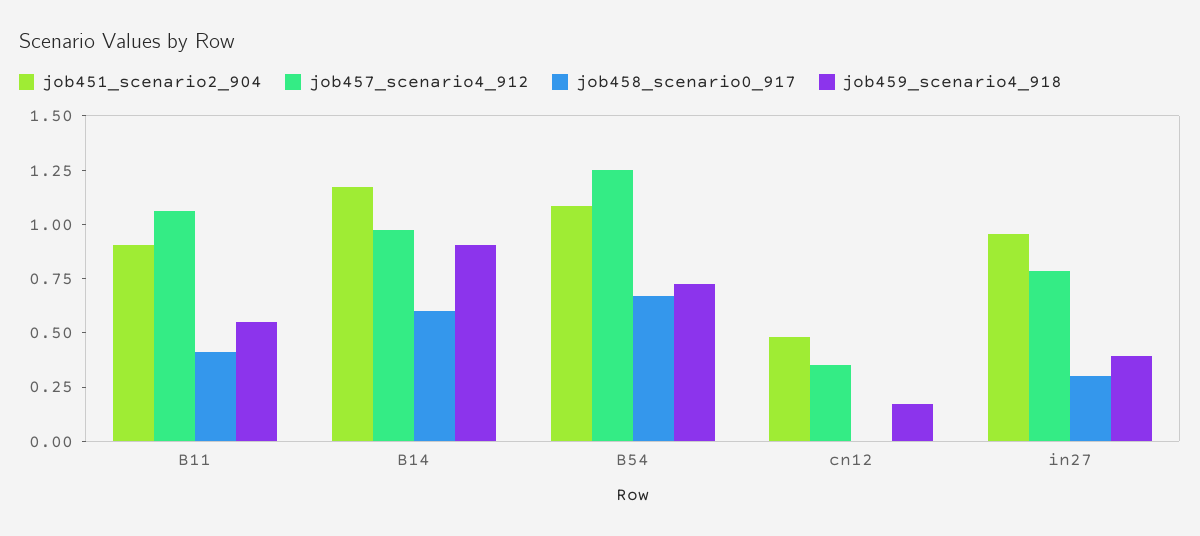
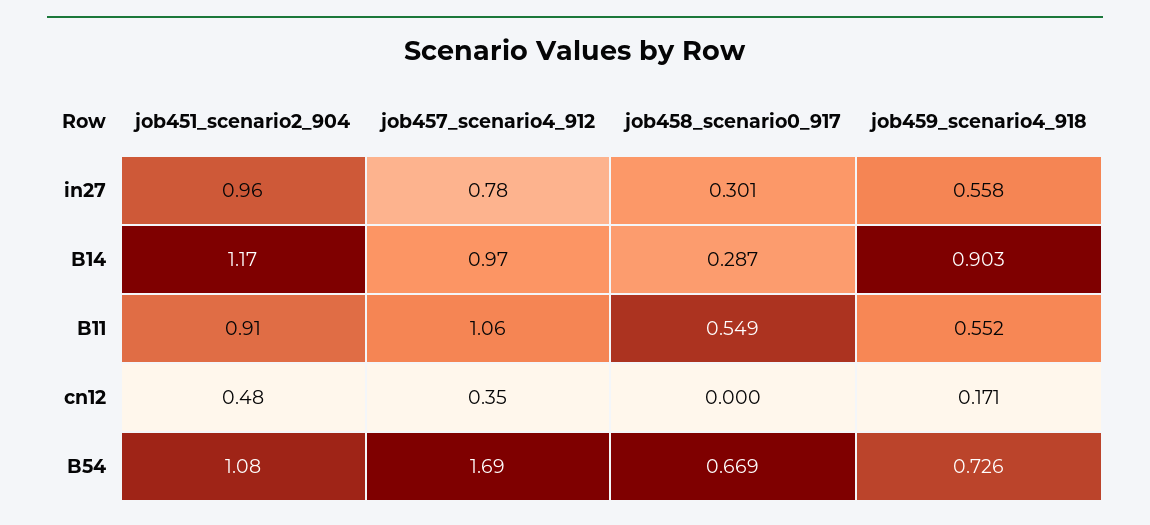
job458_scenario0_917, B11: 0.4 -> 0.549
job458_scenario0_917, B14: 0.6 -> 0.287
job457_scenario4_912, B54: 1.25 -> 1.69
job459_scenario4_918, in27: 0.4 -> 0.558

